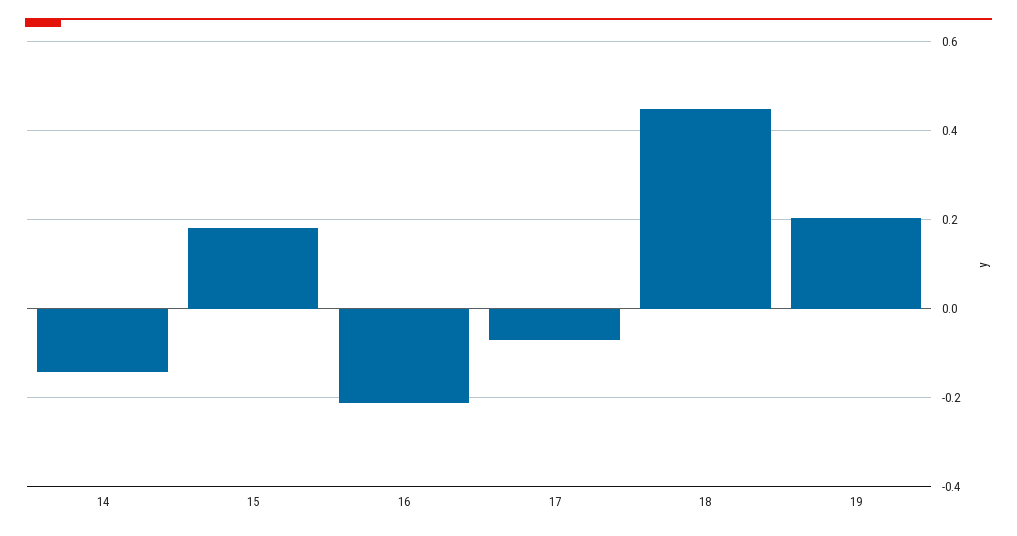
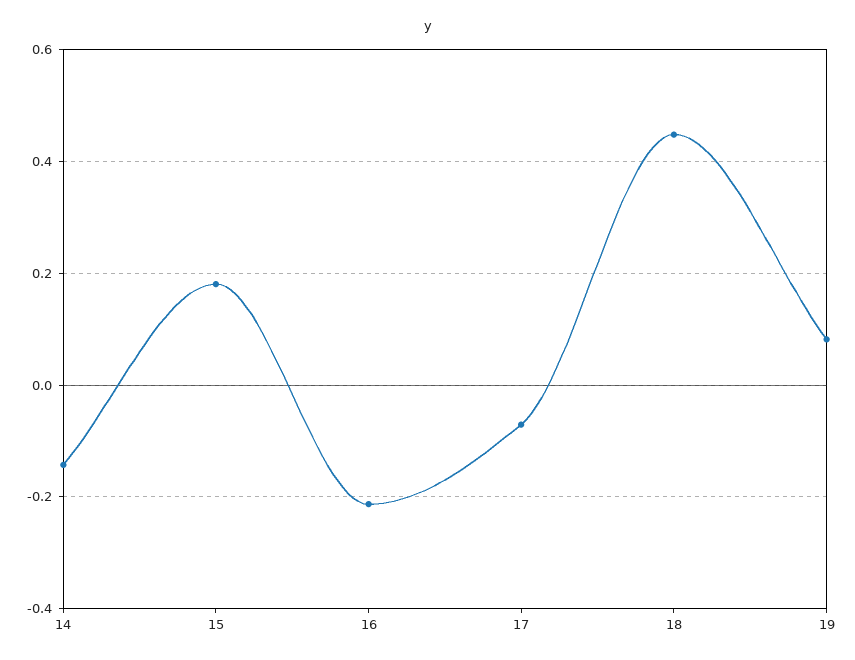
19: 0.2 -> 0.08

